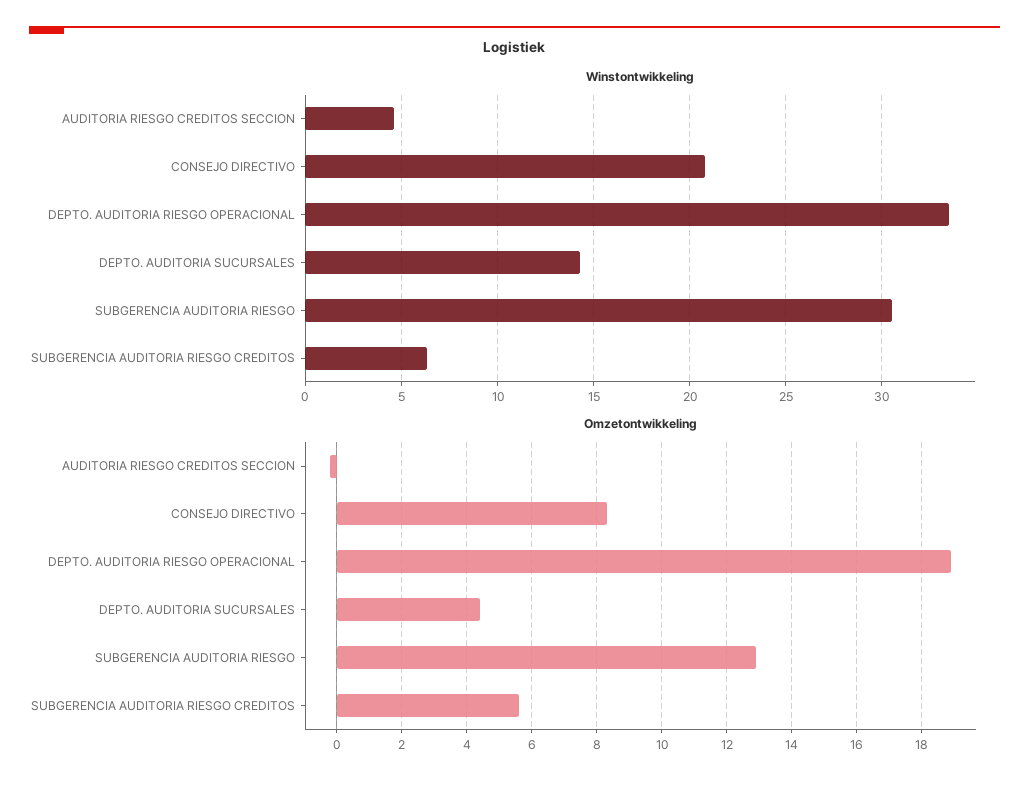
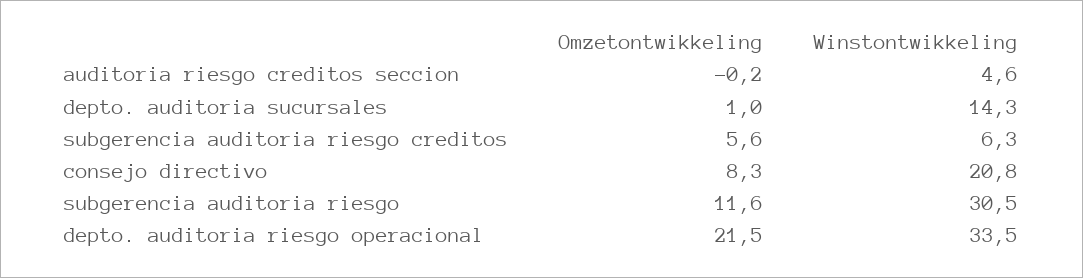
Omzetontwikkeling, DEPTO. AUDITORIA RIESGO OPERACIONAL: 19 -> 21.5
Omzetontwikkeling, DEPTO. AUDITORIA SUCURSALES: 4.5 -> 1
Omzetontwikkeling, SUBGERENCIA AUDITORIA RIESGO: 13 -> 11.6

